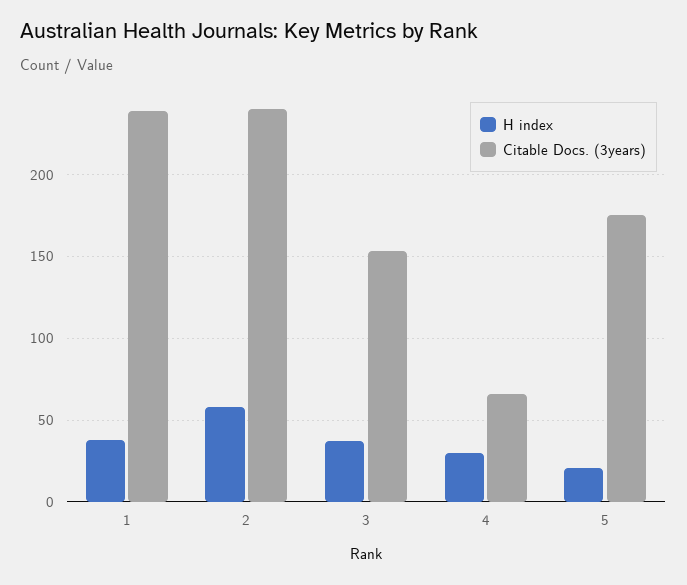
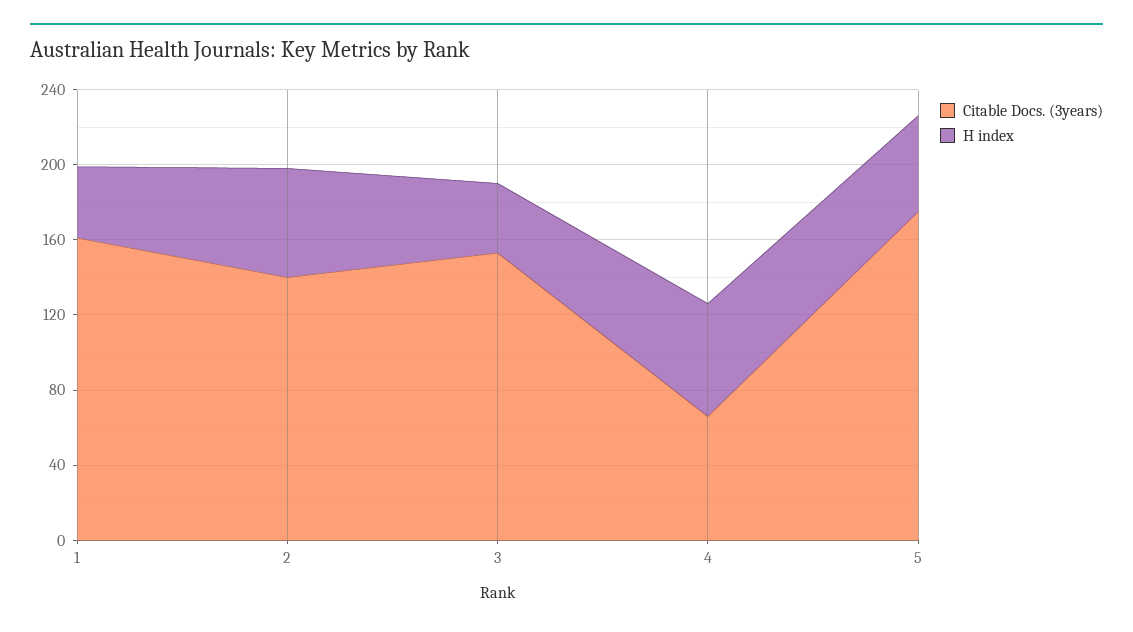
Citable Docs. (3years), 1: 240 -> 160
Citable Docs. (3years), 2: 240 -> 140
H index, 4: 30 -> 60
H index, 5: 20 -> 50

